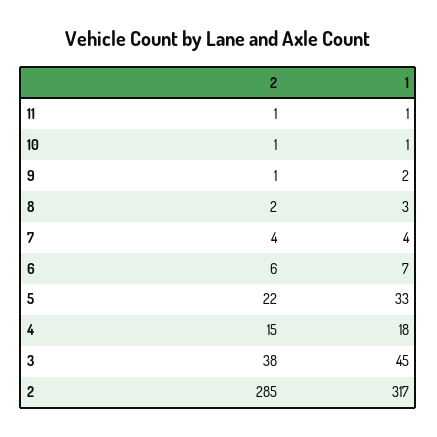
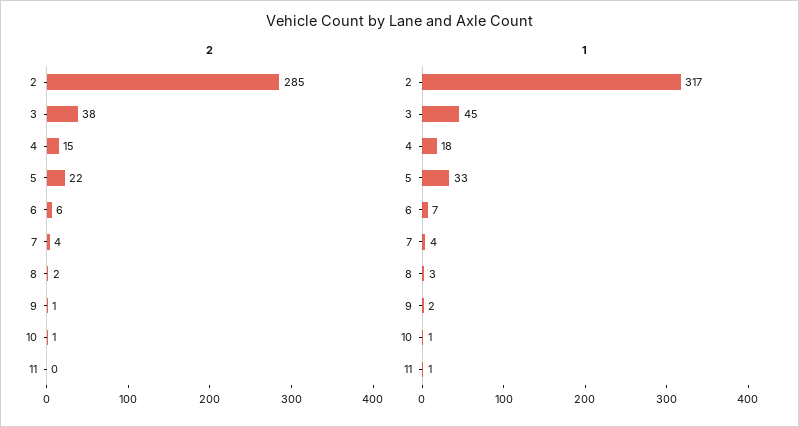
2, 11: 1 -> 0

